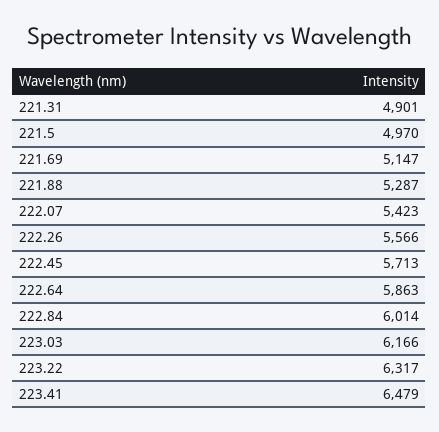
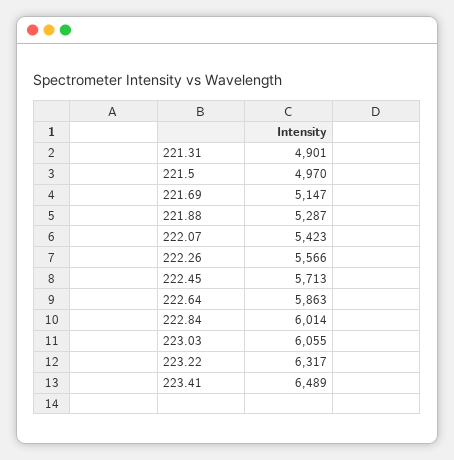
223.03: 6166 -> 6055
223.41: 6479 -> 6489

